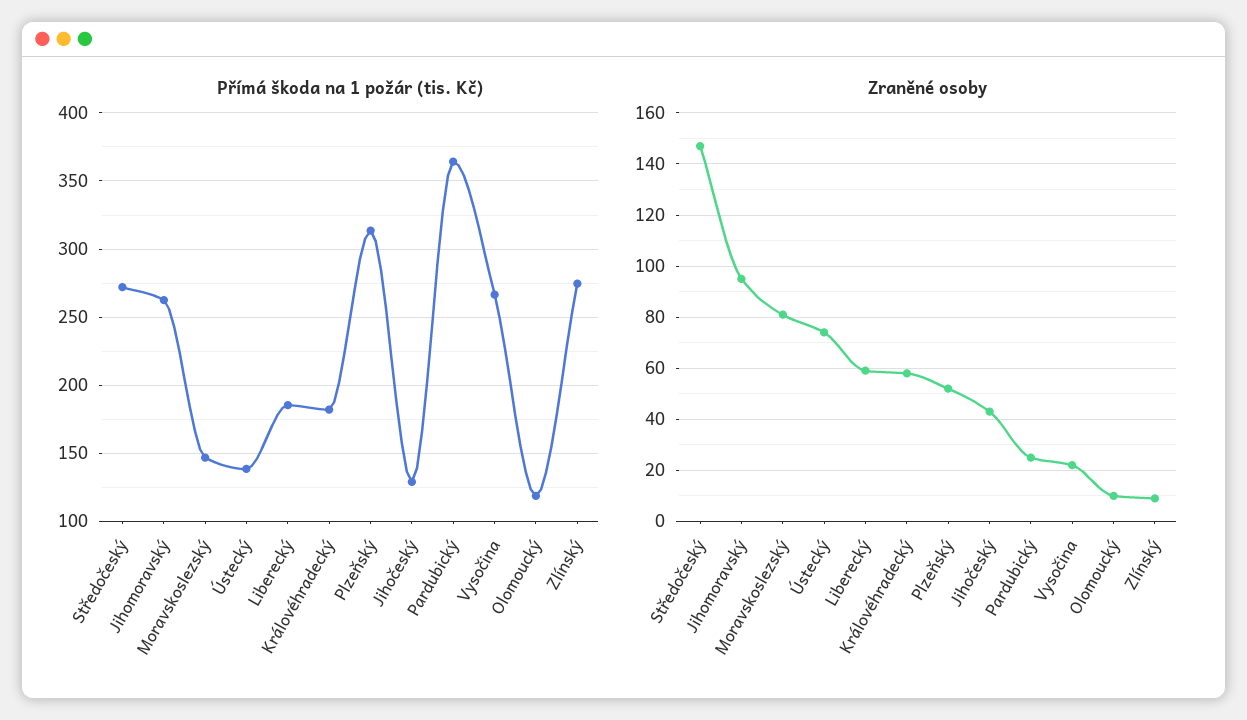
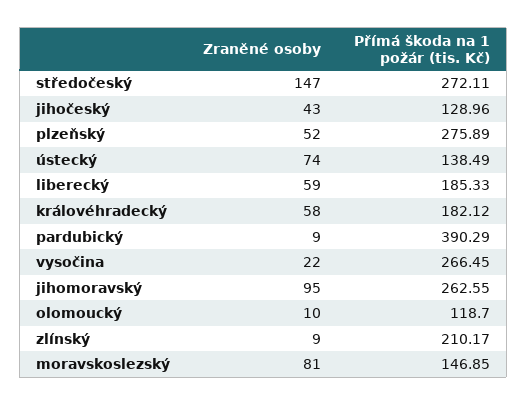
Přímá škoda na 1 požár (tis. Kč), Plzeňský: 315 -> 275.89
Přímá škoda na 1 požár (tis. Kč), Pardubický: 365 -> 390.29
Přímá škoda na 1 požár (tis. Kč), Zlínský: 275 -> 210.17
Zraněné osoby, Pardubický: 25 -> 9

